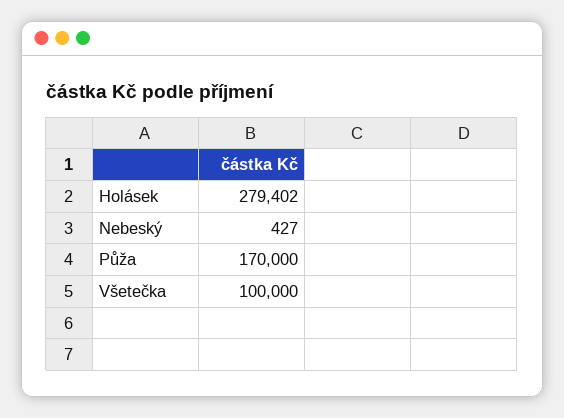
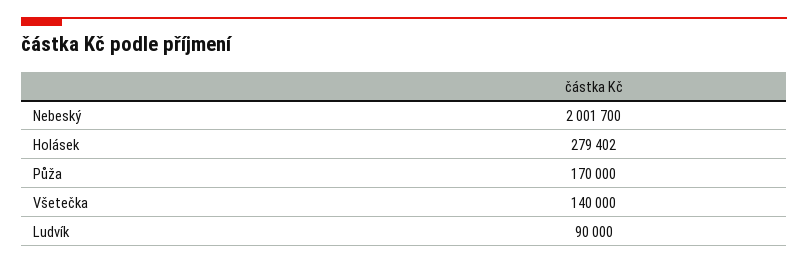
Nebeský: 427 -> 2001700
Všetečka: 100000 -> 140000
Ludvík: none -> 90000

